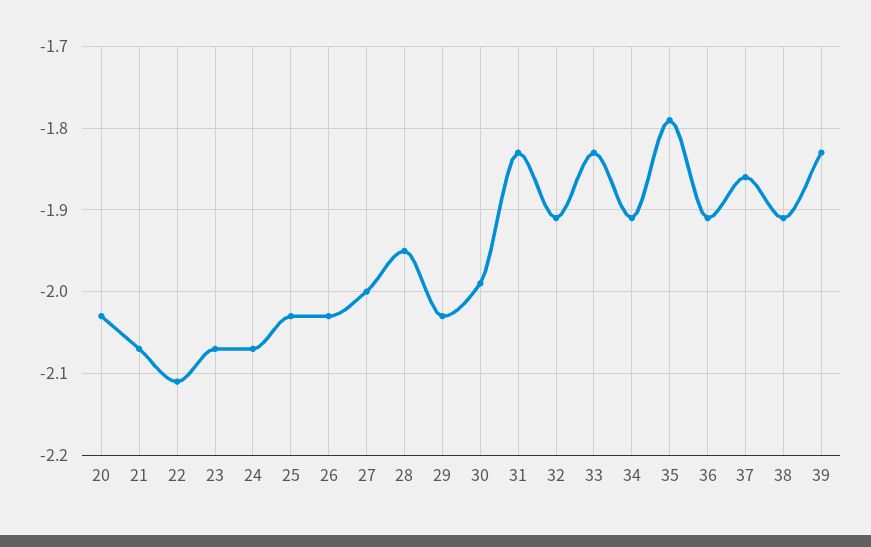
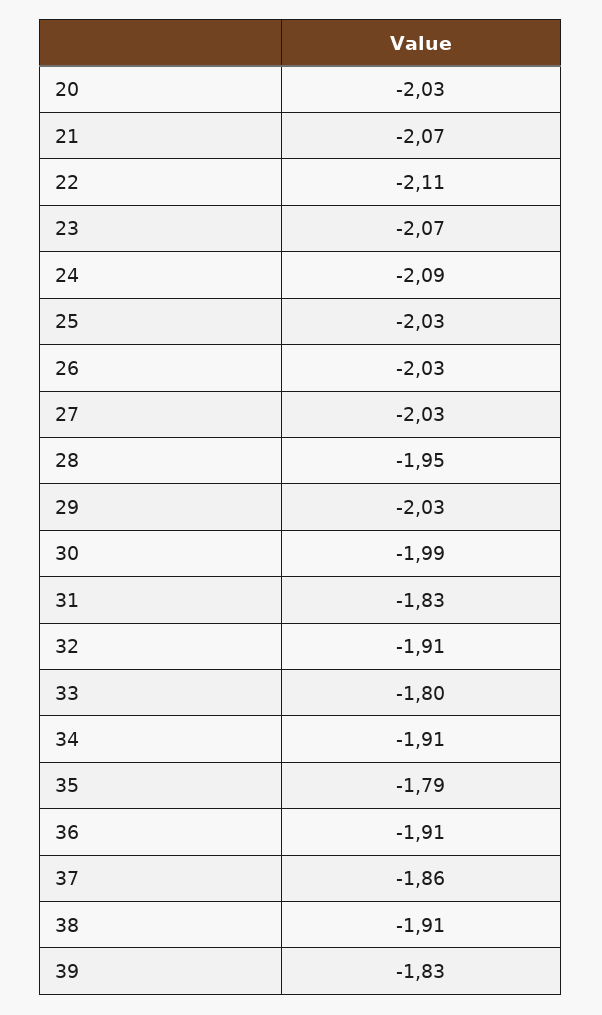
24: -2.07 -> -2.09
27: -2 -> -2.03
33: -1.83 -> -1.8

